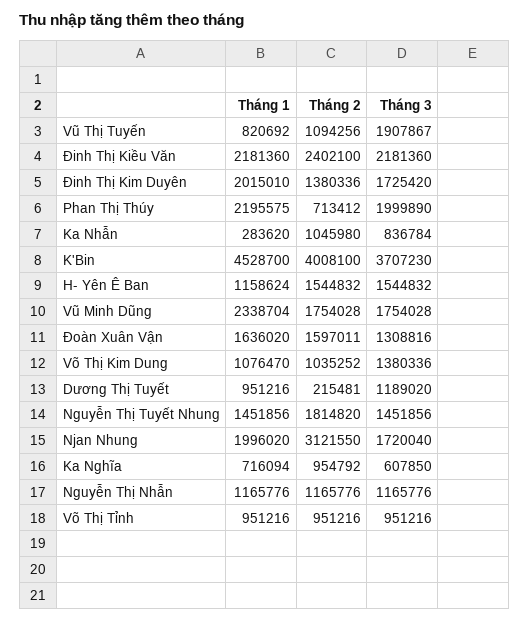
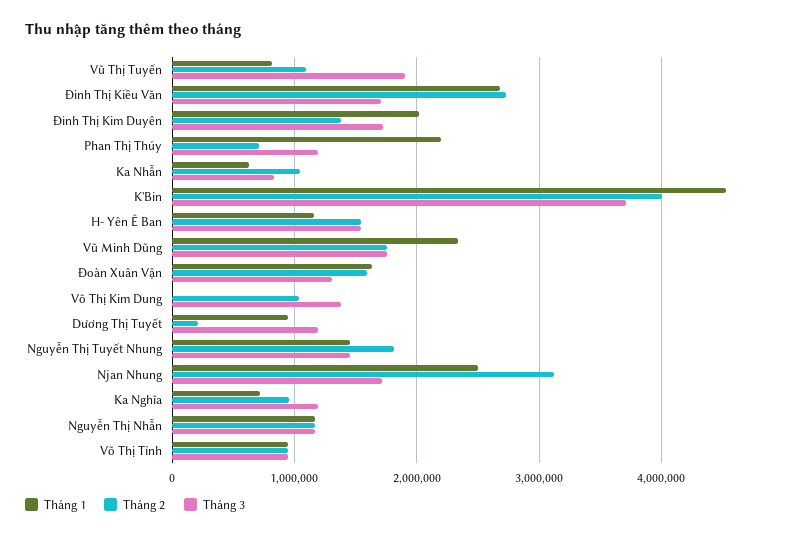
Tháng 1, Đinh Thị Kiều Văn: 2181360 -> 2700000
Tháng 2, Đinh Thị Kiều Văn: 2402100 -> 2700000
Tháng 3, Đinh Thị Kiều Văn: 2181360 -> 1700000
Tháng 3, Phan Thị Thúy: 1999890 -> 1200000
Tháng 1, Ka Nhẫn: 283620 -> 600000
Tháng 1, Võ Thị Kim Dung: 1076470 -> 0
Tháng 1, Njan Nhung: 1996020 -> 2500000
Tháng 3, Ka Nghĩa: 607850 -> 1200000

